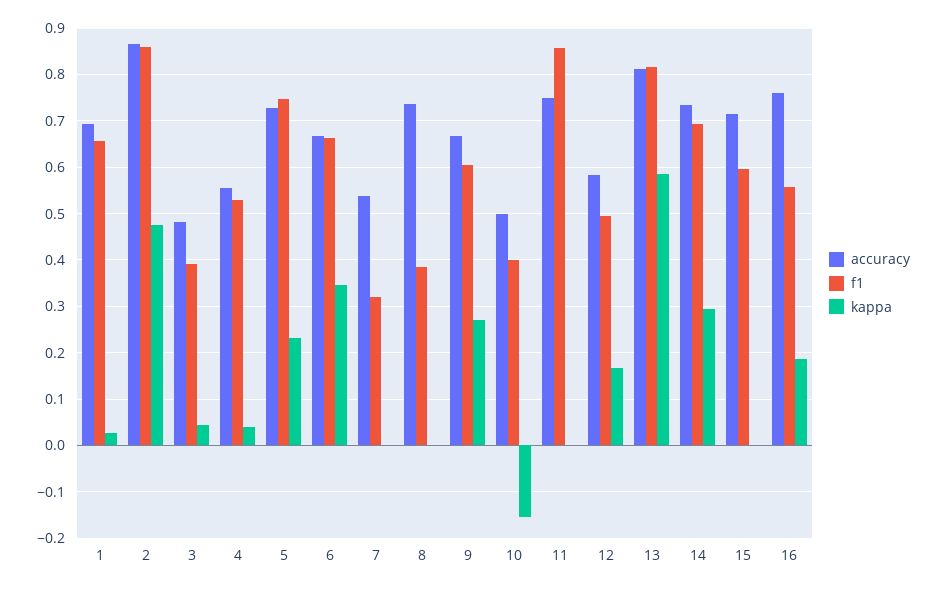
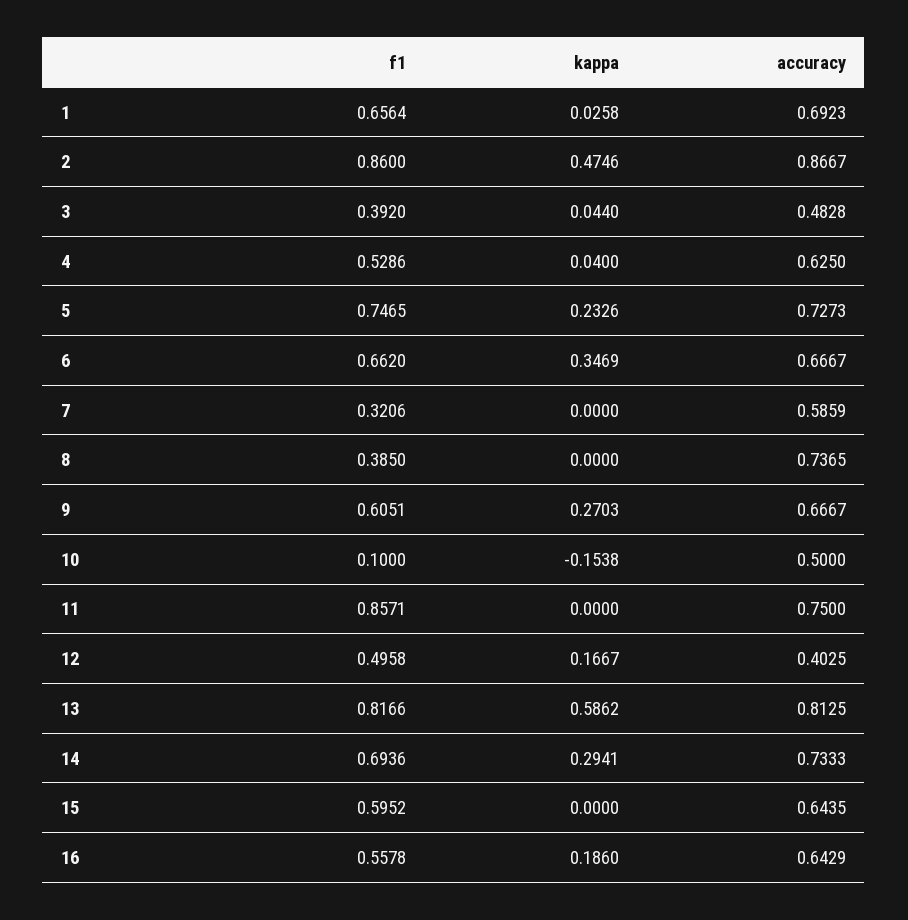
accuracy, 4: 0.56 -> 0.625
accuracy, 7: 0.54 -> 0.5859
f1, 10: 0.4 -> 0.1
accuracy, 12: 0.58 -> 0.4025
accuracy, 15: 0.72 -> 0.6435
accuracy, 16: 0.76 -> 0.6429

